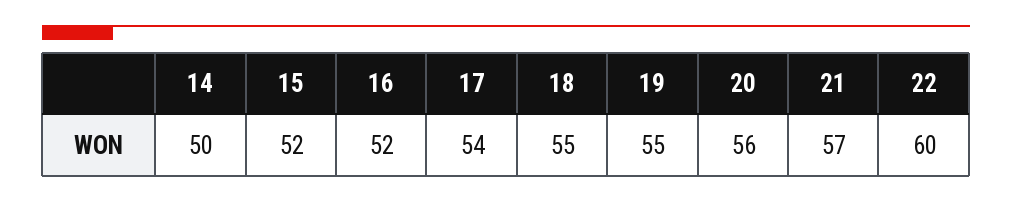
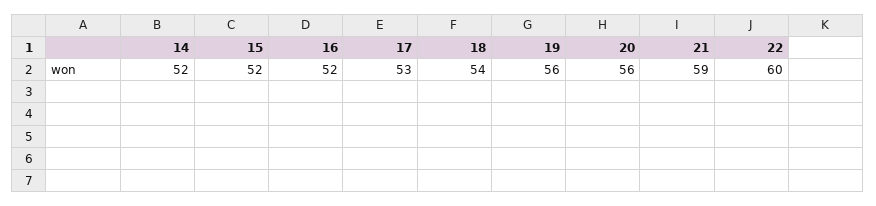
14: 50 -> 52
17: 54 -> 53
18: 55 -> 54
19: 55 -> 56
21: 57 -> 59

